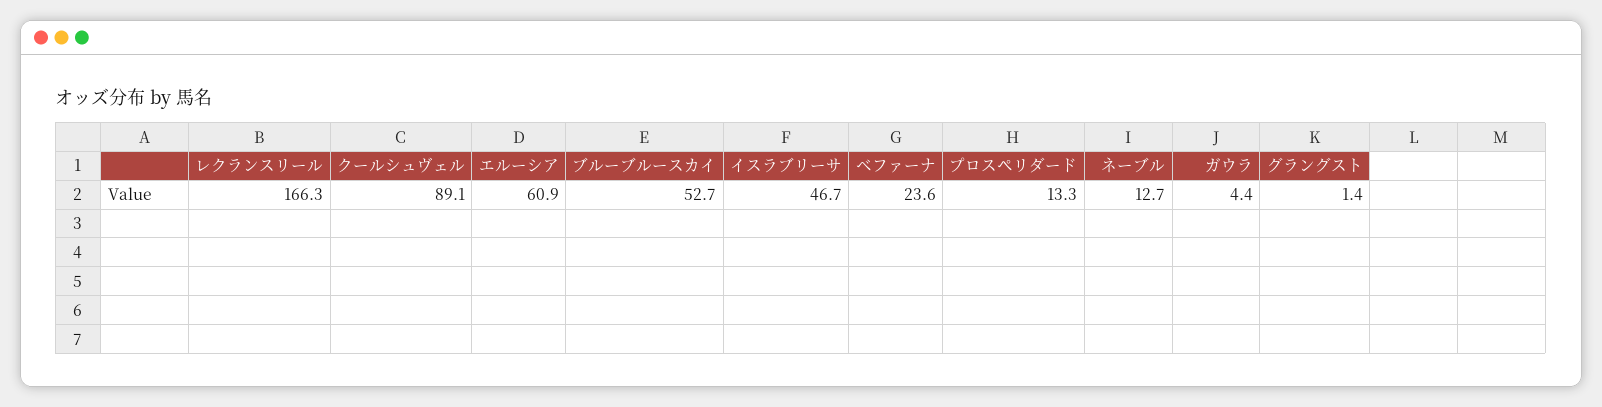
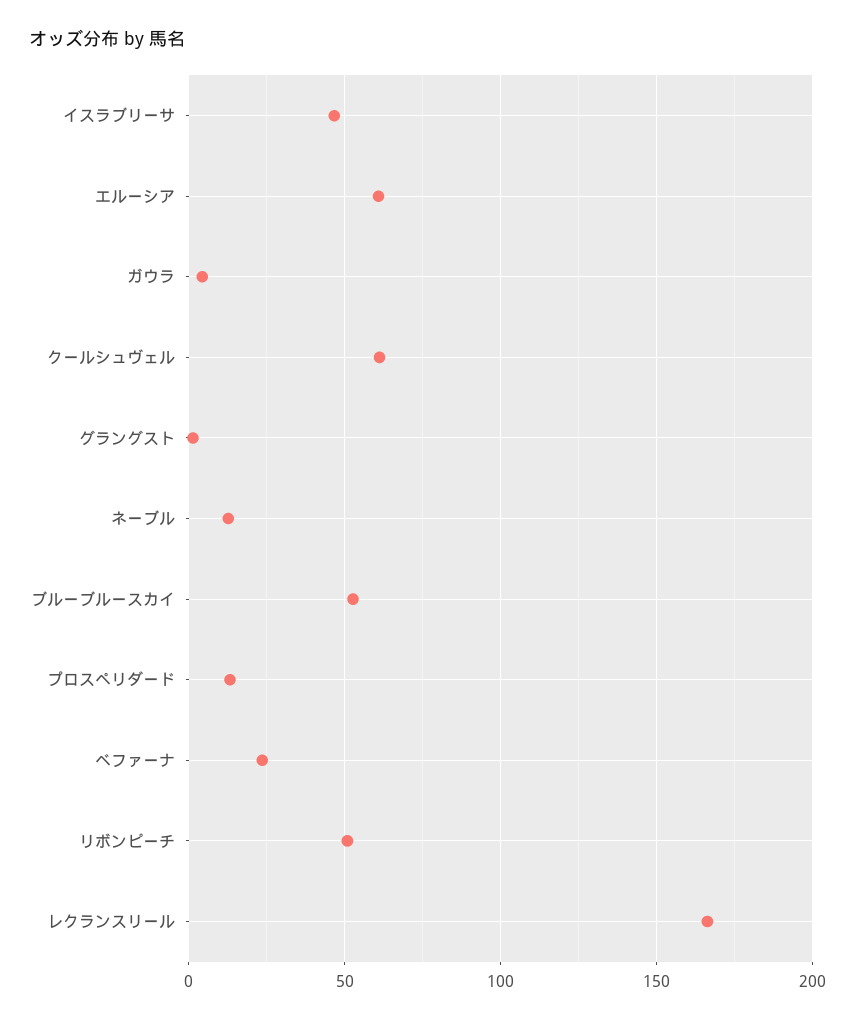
クールシュヴェル: 89.1 -> 60
リボンピーチ: none -> 50

